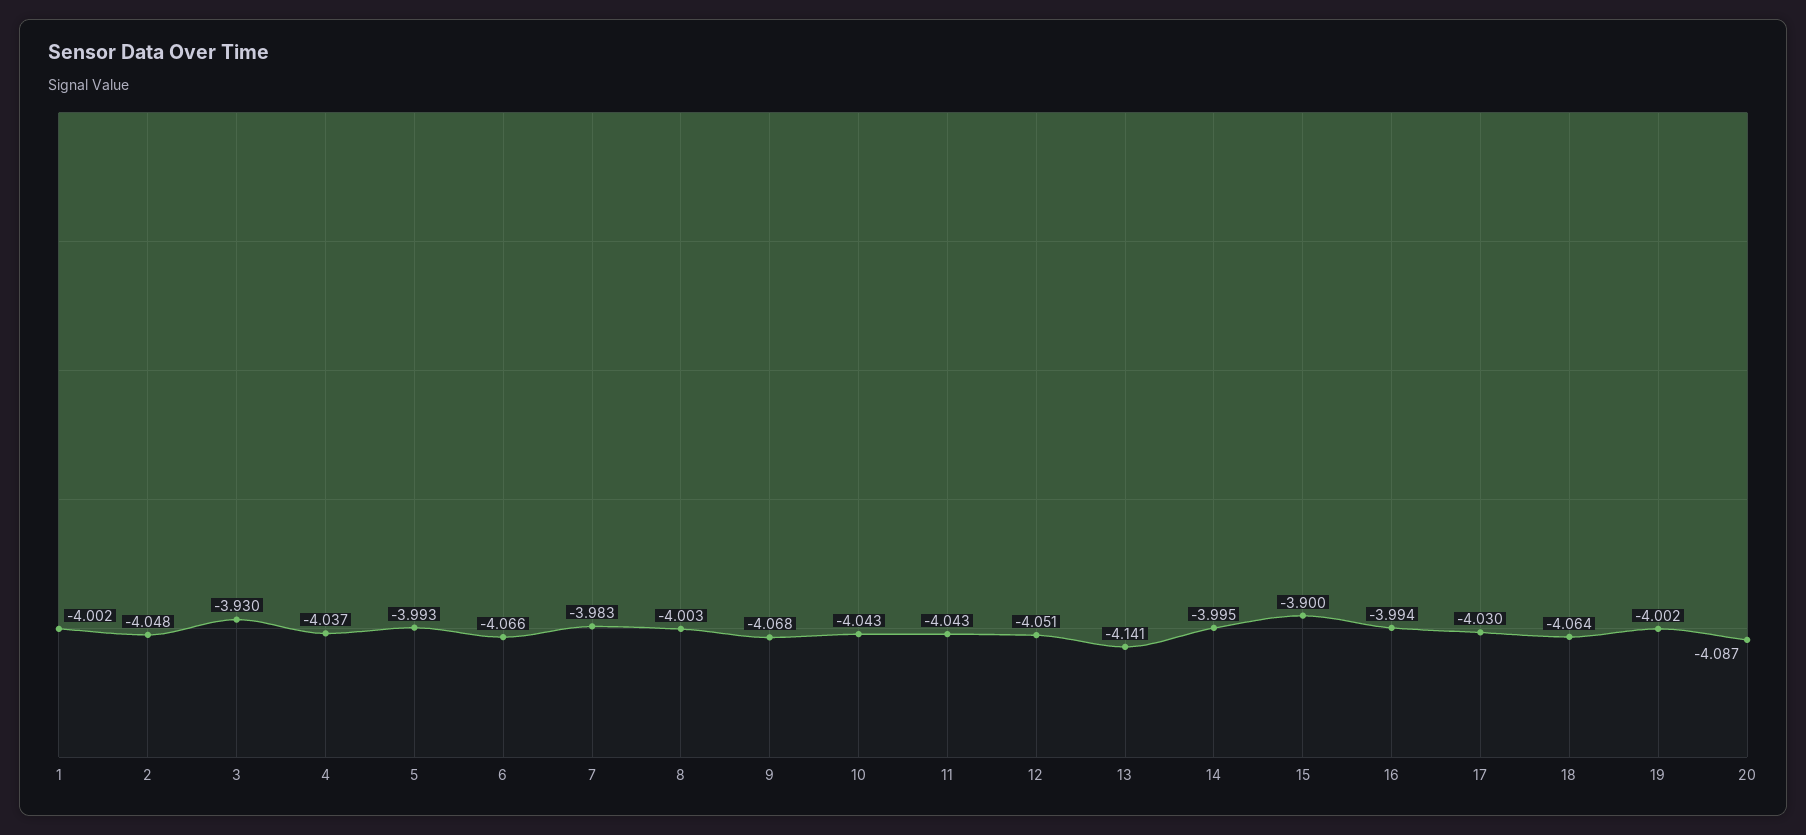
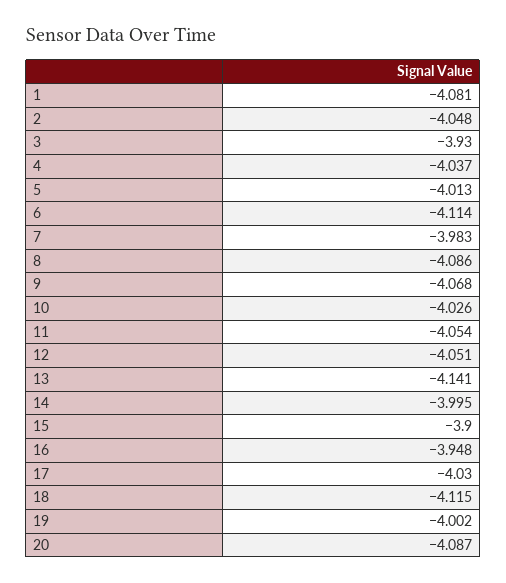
1: -4.002 -> -4.081
5: -3.993 -> -4.013
6: -4.066 -> -4.114
8: -4.003 -> -4.086
10: -4.043 -> -4.026
11: -4.043 -> -4.054
16: -3.994 -> -3.948
18: -4.064 -> -4.115

